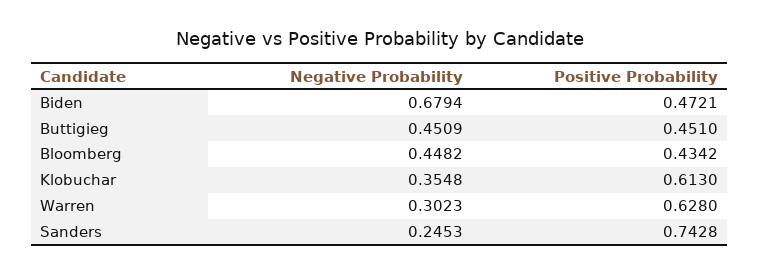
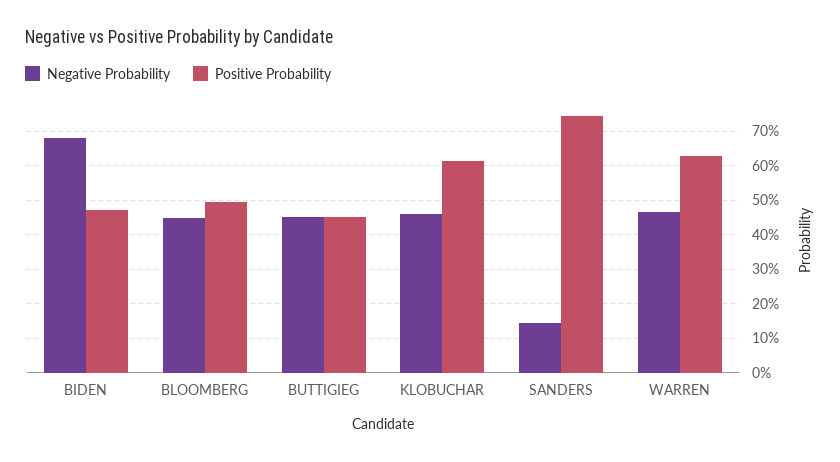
Positive Probability, Bloomberg: 0.4342 -> 0.5
Negative Probability, Klobuchar: 0.3548 -> 0.46
Negative Probability, Warren: 0.3023 -> 0.46
Negative Probability, Sanders: 0.2453 -> 0.14

